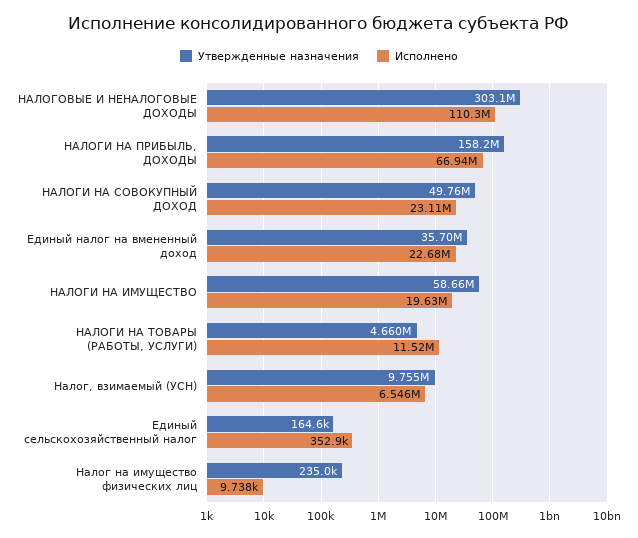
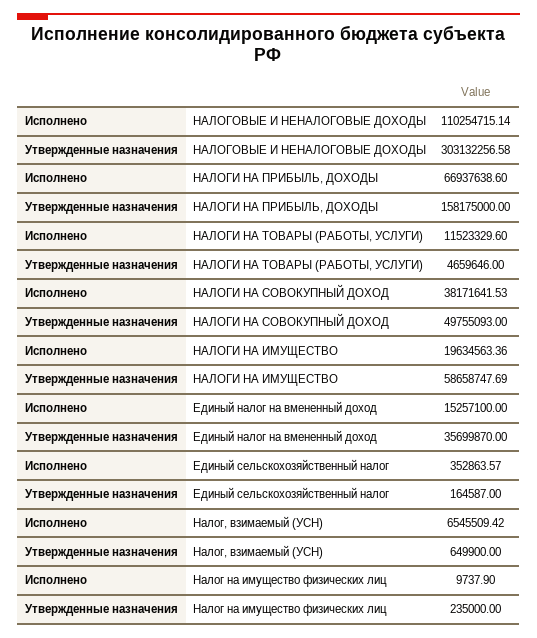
Исполнено, НАЛОГИ НА СОВОКУПНЫЙ ДОХОД: 23110000 -> 38171641.53
Исполнено, Единый налог на вмененный доход: 22680000 -> 15257100
Утвержденные назначения, Налог, взимаемый (УСН): 9755000 -> 649900

